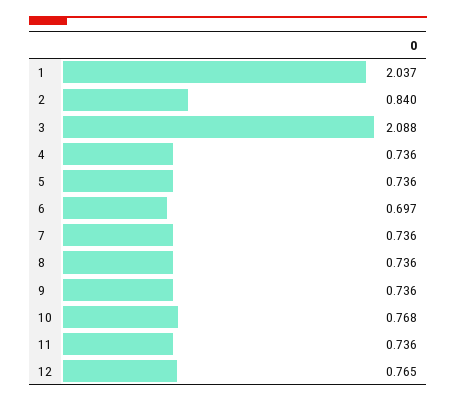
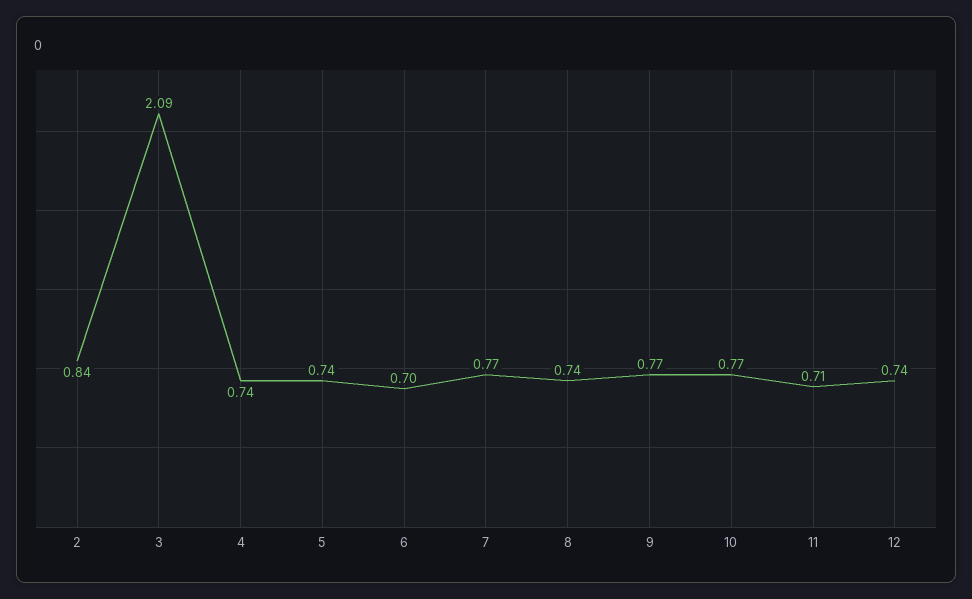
1: 2.037 -> none
7: 0.736 -> 0.77
9: 0.736 -> 0.77
11: 0.736 -> 0.71
12: 0.765 -> 0.74

